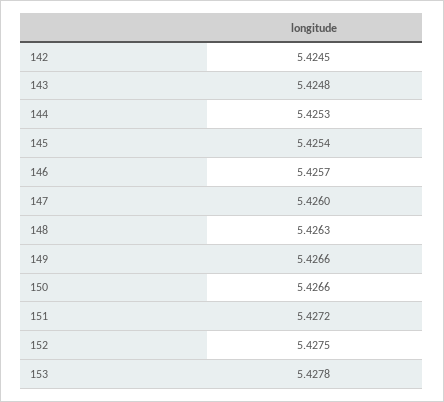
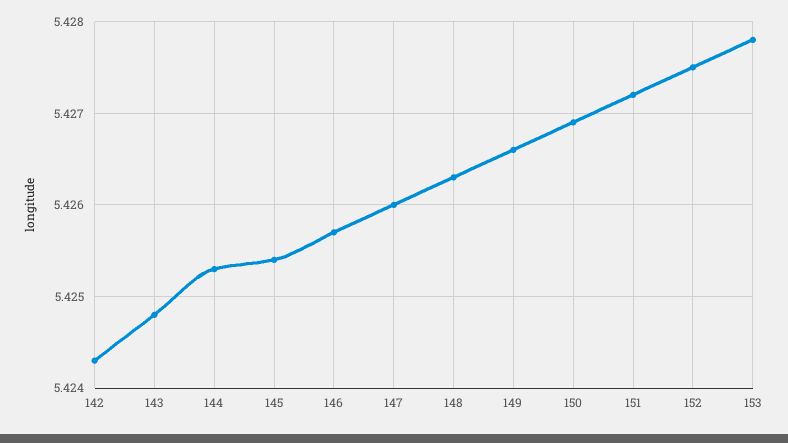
142: 5.4245 -> 5.4243
150: 5.4266 -> 5.4269

